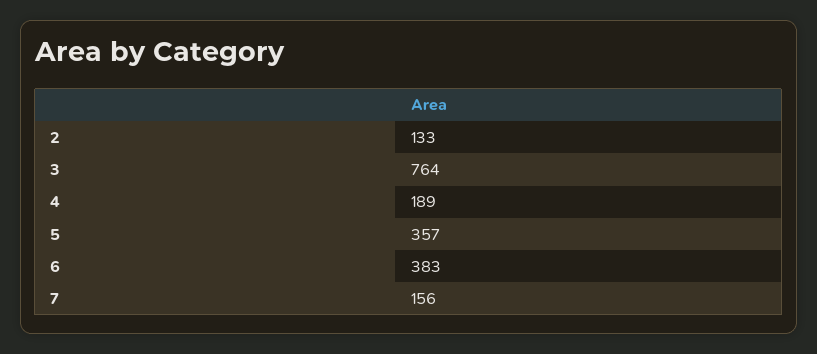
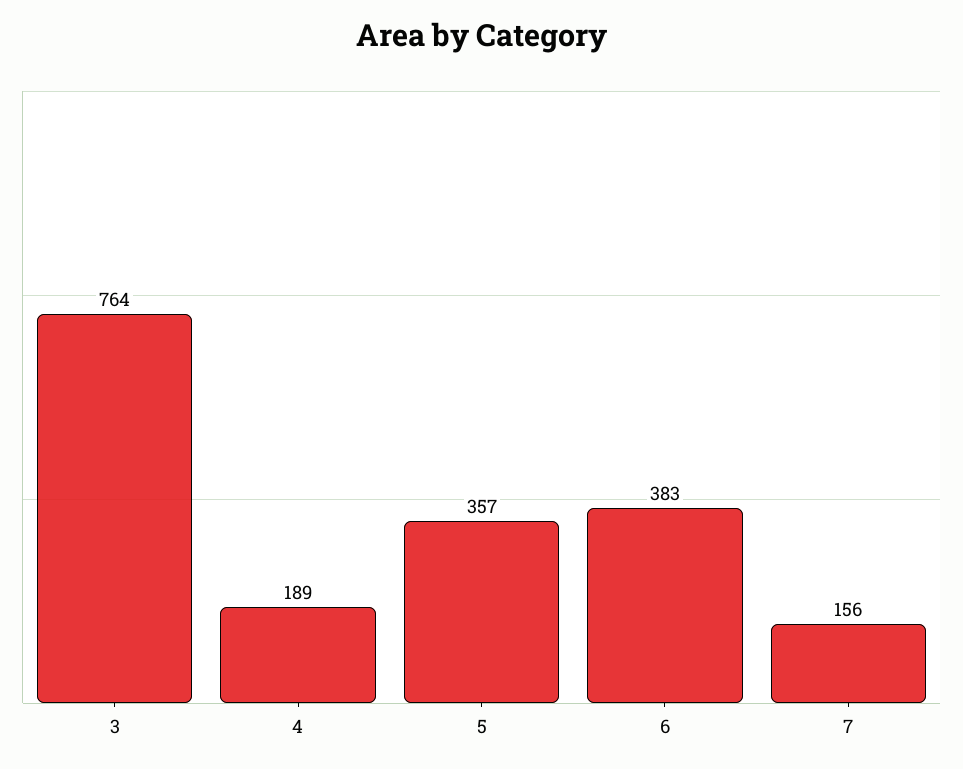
2: 133 -> none

